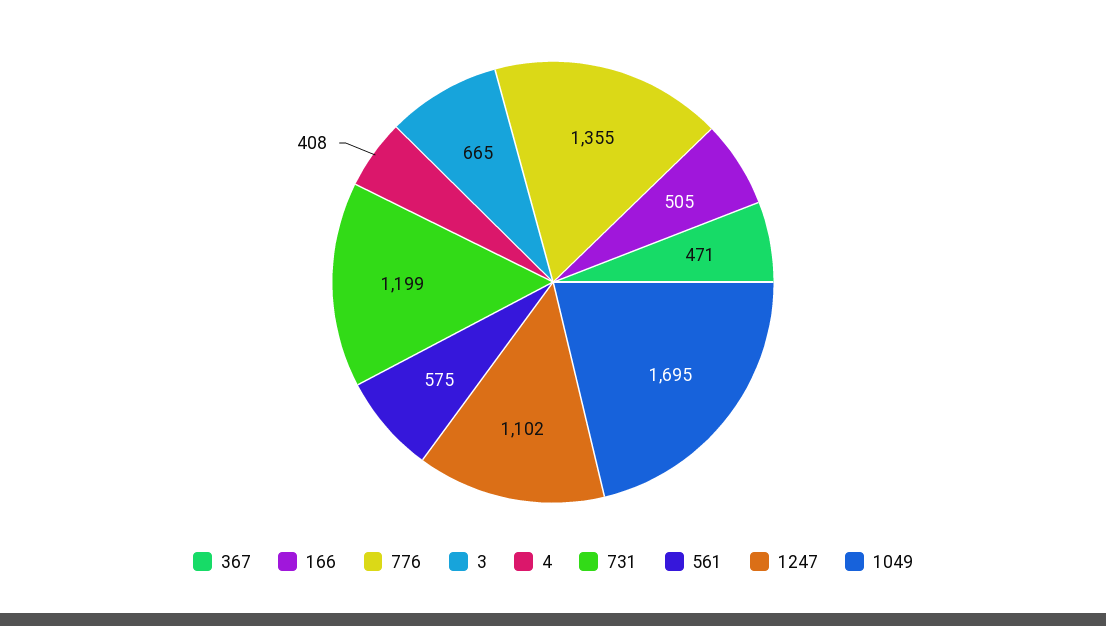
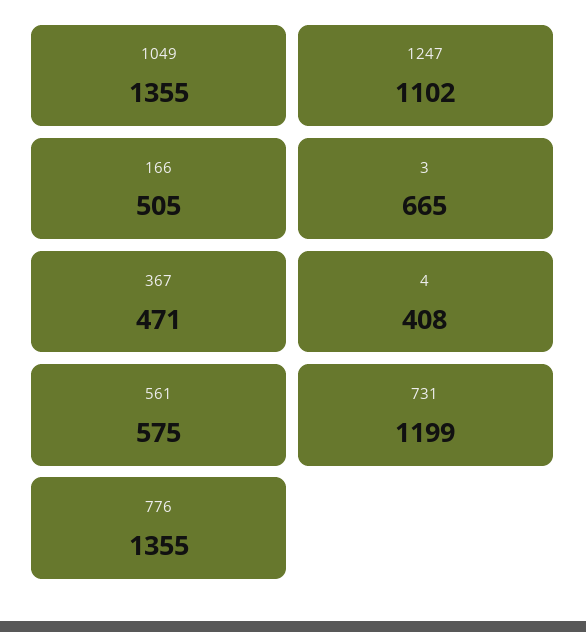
1049: 1695 -> 1355

